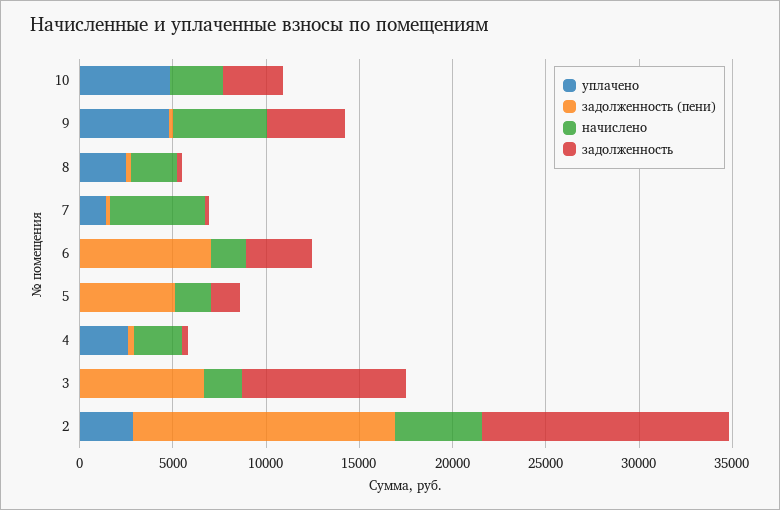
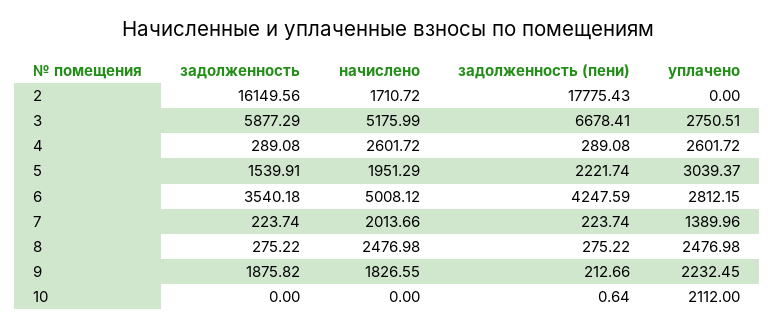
уплачено, 10: 5000 -> 2112
начислено, 10: 3000 -> 0
задолженность, 10: 3000 -> 0
уплачено, 9: 5000 -> 2232.45
начислено, 9: 5000 -> 1826.55
задолженность, 9: 4000 -> 1875.82
начислено, 7: 5000 -> 2013.66
уплачено, 6: 0 -> 2812.15
задолженность (пени), 6: 7000 -> 4247.59
начислено, 6: 2000 -> 5008.12
уплачено, 5: 0 -> 3039.37
задолженность (пени), 5: 5000 -> 2221.74
уплачено, 3: 0 -> 2750.51
начислено, 3: 2000 -> 5175.99
задолженность, 3: 9000 -> 5877.29
уплачено, 2: 3000 -> 0
задолженность (пени), 2: 14000 -> 17775.43
начислено, 2: 5000 -> 1710.72
задолженность, 2: 13000 -> 16149.56

